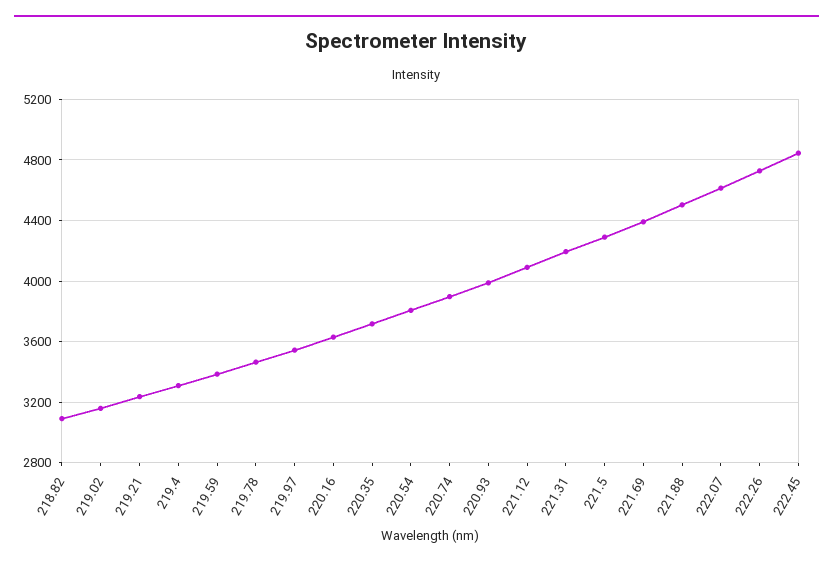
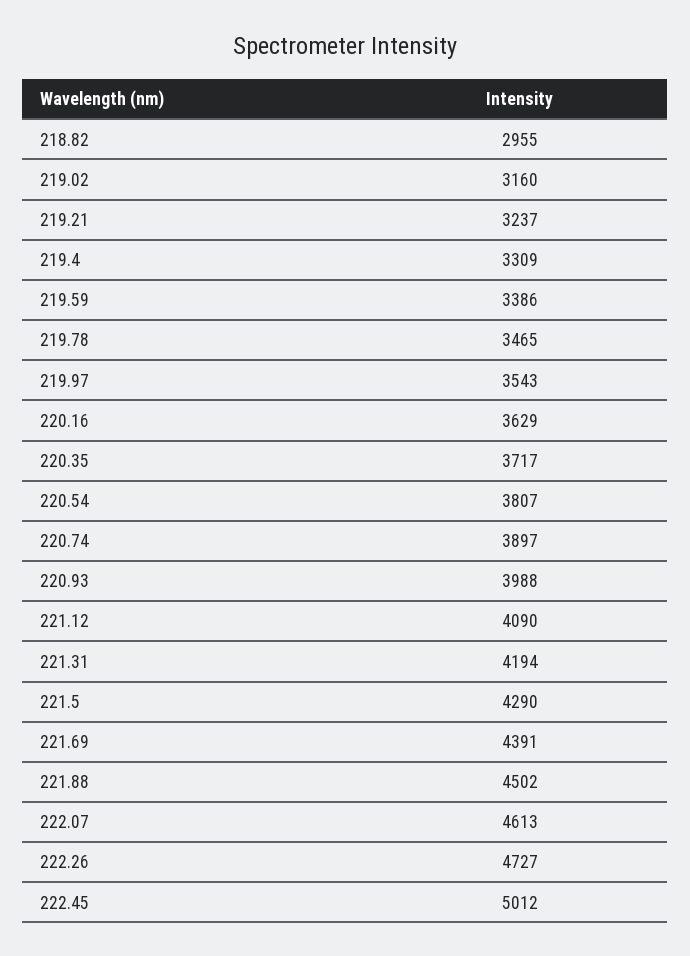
218.82: 3100 -> 2955
222.45: 4850 -> 5012

